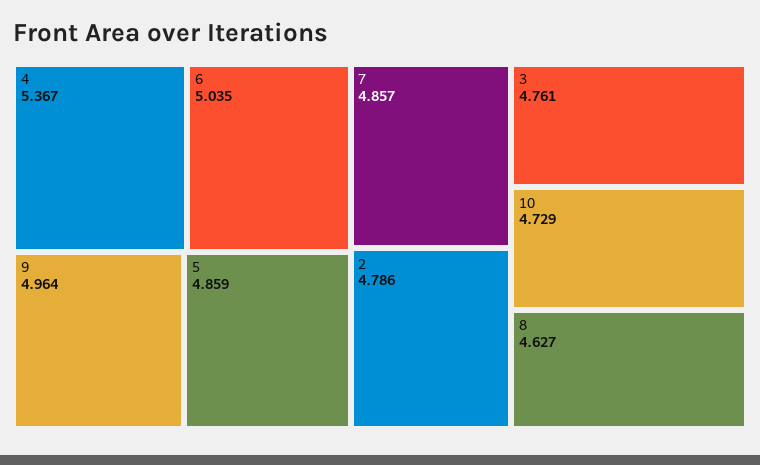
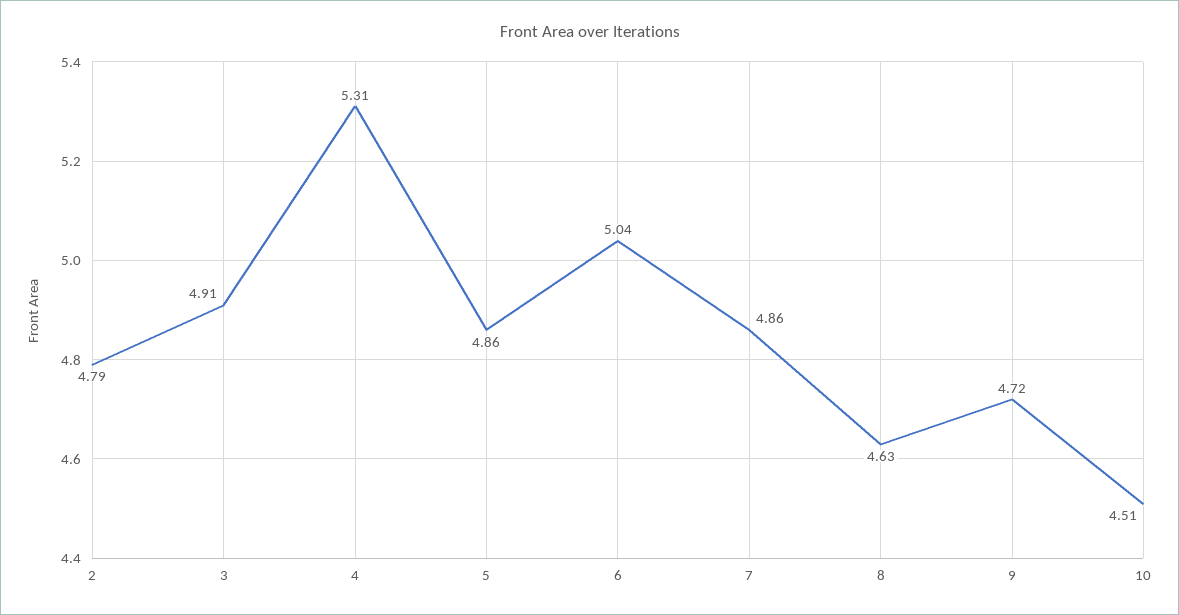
4: 5.367 -> 5.31
9: 4.964 -> 4.72
3: 4.761 -> 4.91
10: 4.729 -> 4.51

